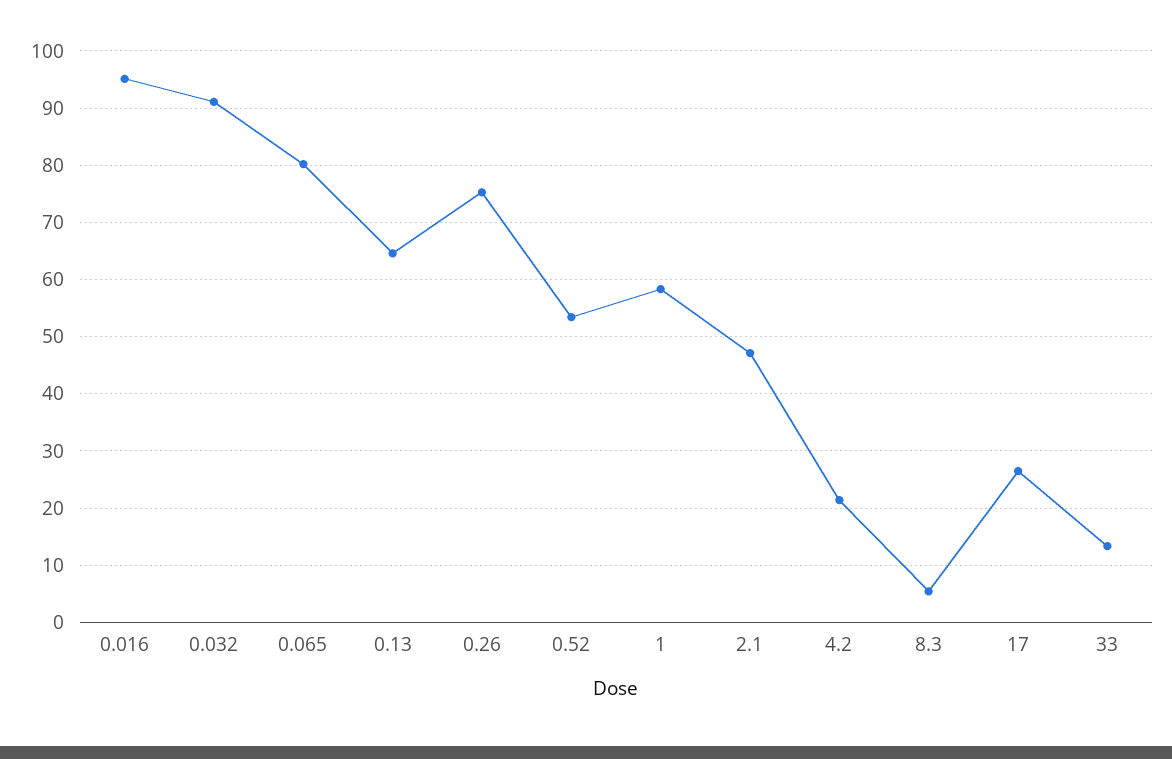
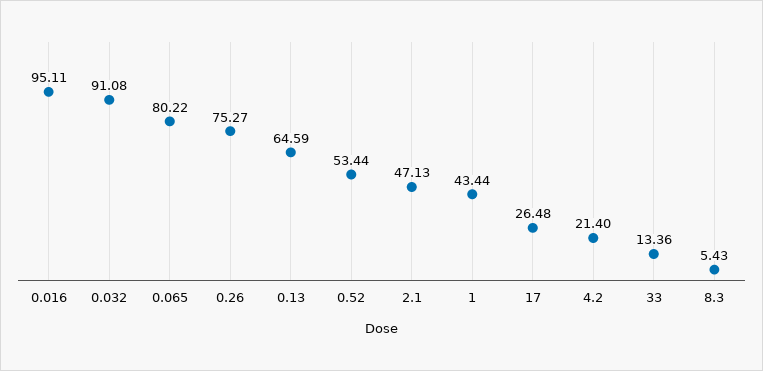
1: 58 -> 43.44

